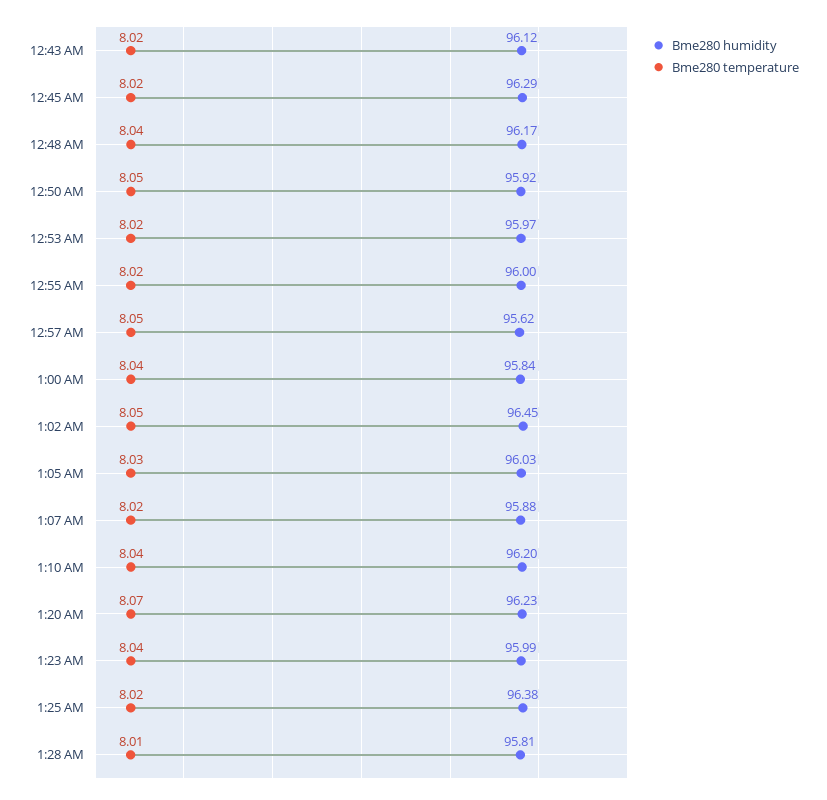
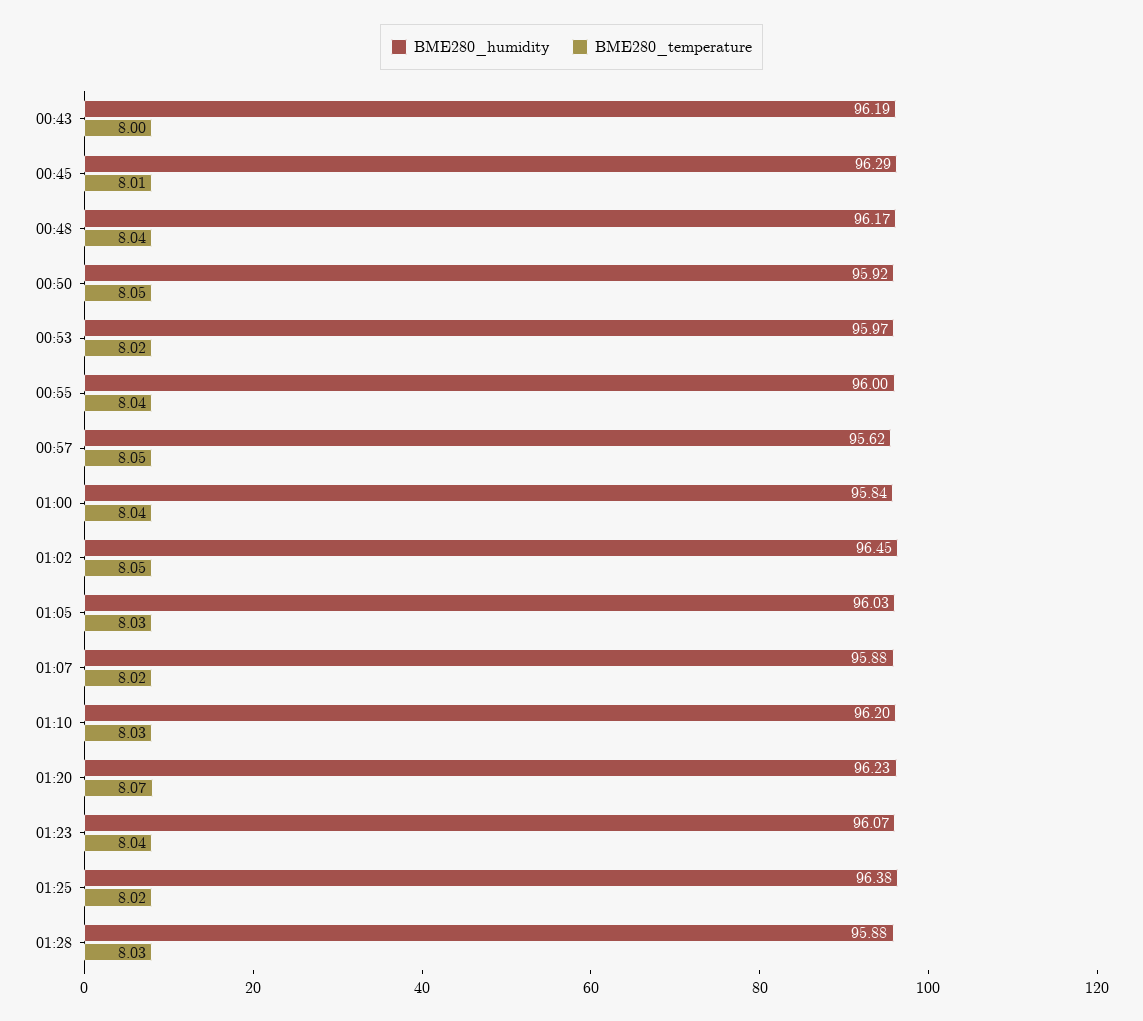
Bme280 humidity, 12:43 AM: 96.12 -> 96.19
Bme280 temperature, 12:43 AM: 8.02 -> 8
Bme280 temperature, 12:45 AM: 8.02 -> 8.01
Bme280 temperature, 12:55 AM: 8.02 -> 8.04
Bme280 temperature, 1:10 AM: 8.04 -> 8.03
Bme280 humidity, 1:23 AM: 95.99 -> 96.07
Bme280 humidity, 1:28 AM: 95.81 -> 95.88
Bme280 temperature, 1:28 AM: 8.01 -> 8.03

